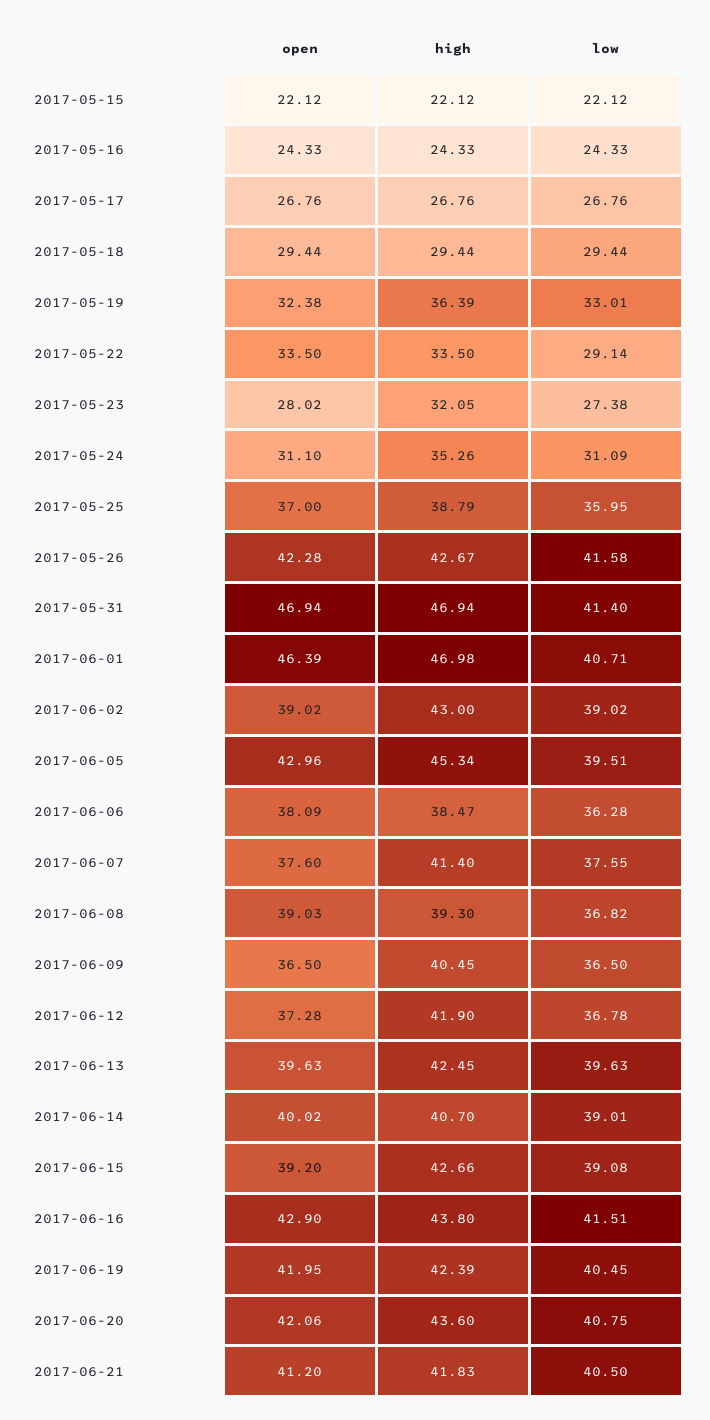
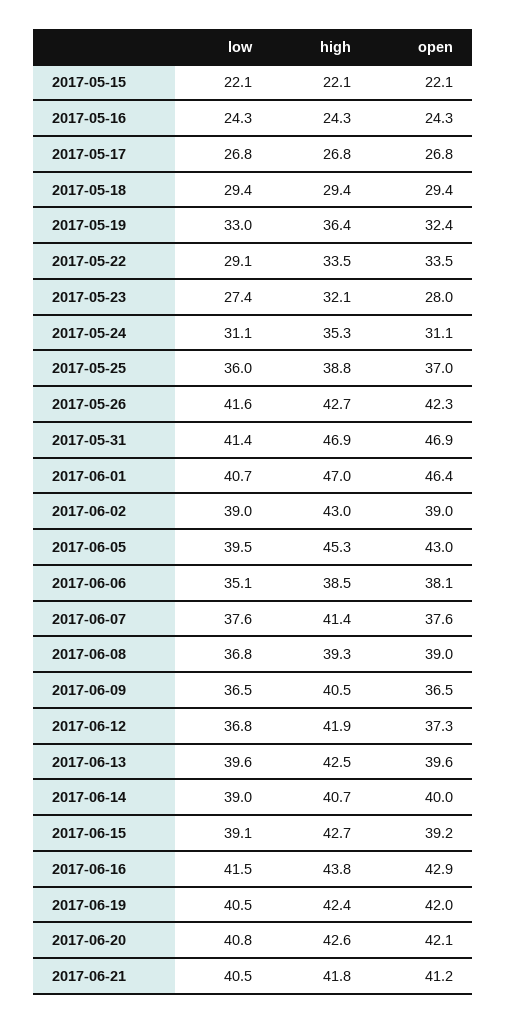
low, 2017-06-06: 36.28 -> 35.1
high, 2017-06-20: 43.6 -> 42.6

